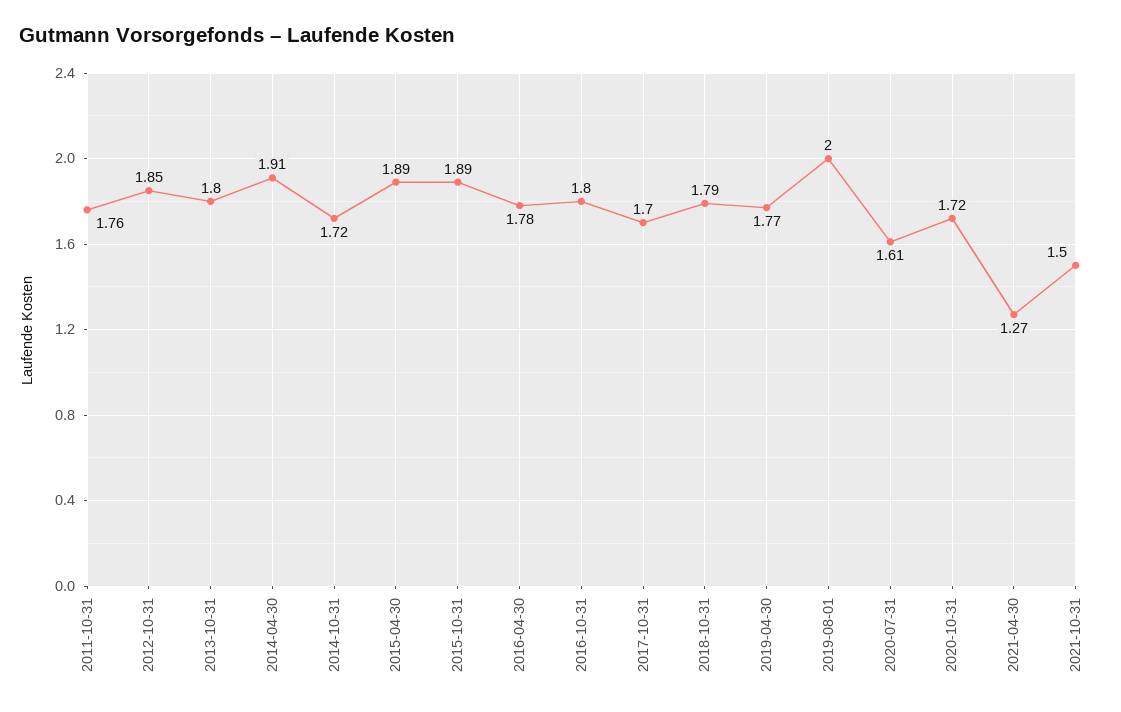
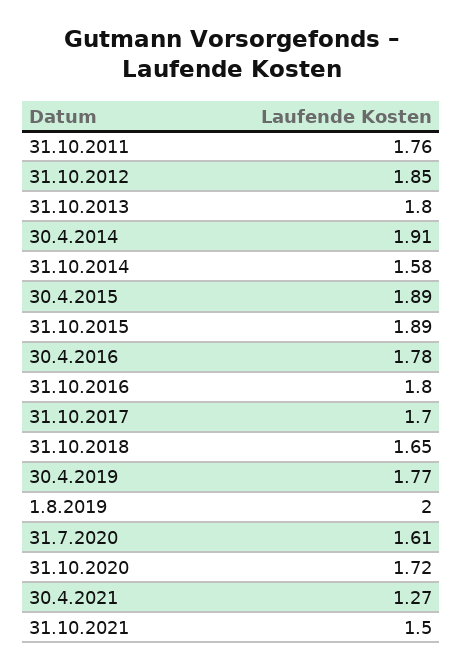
2014-10-31: 1.72 -> 1.58
2018-10-31: 1.79 -> 1.65

